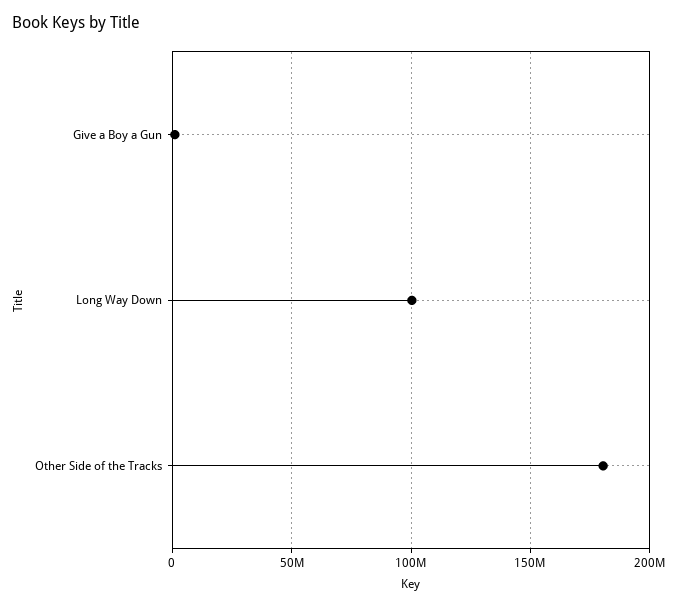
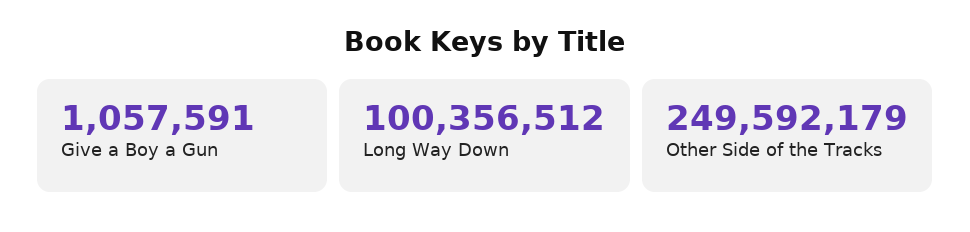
Other Side of the Tracks: 180000000 -> 249592179

